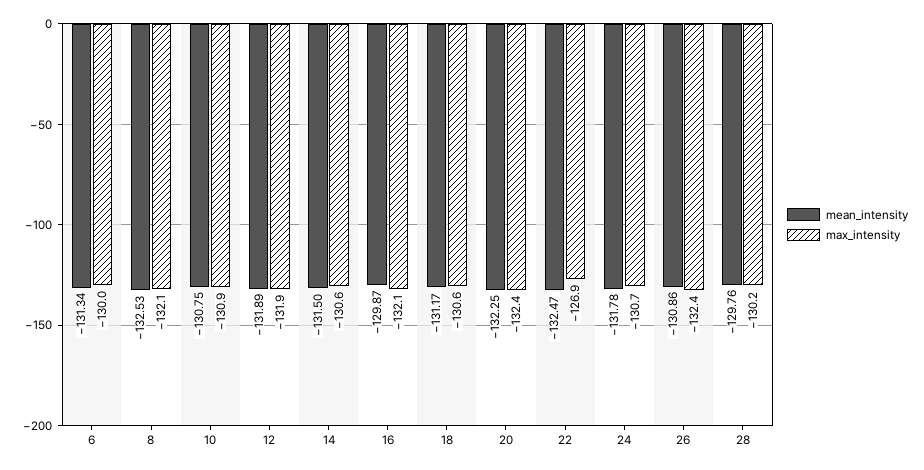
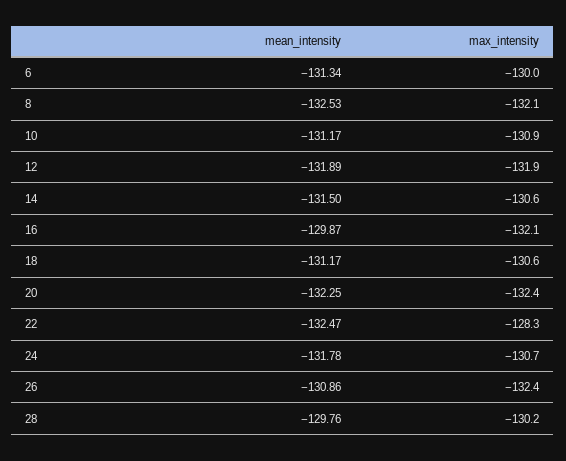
mean_intensity, 10: -130.75 -> -131.17
max_intensity, 22: -126.9 -> -128.3

